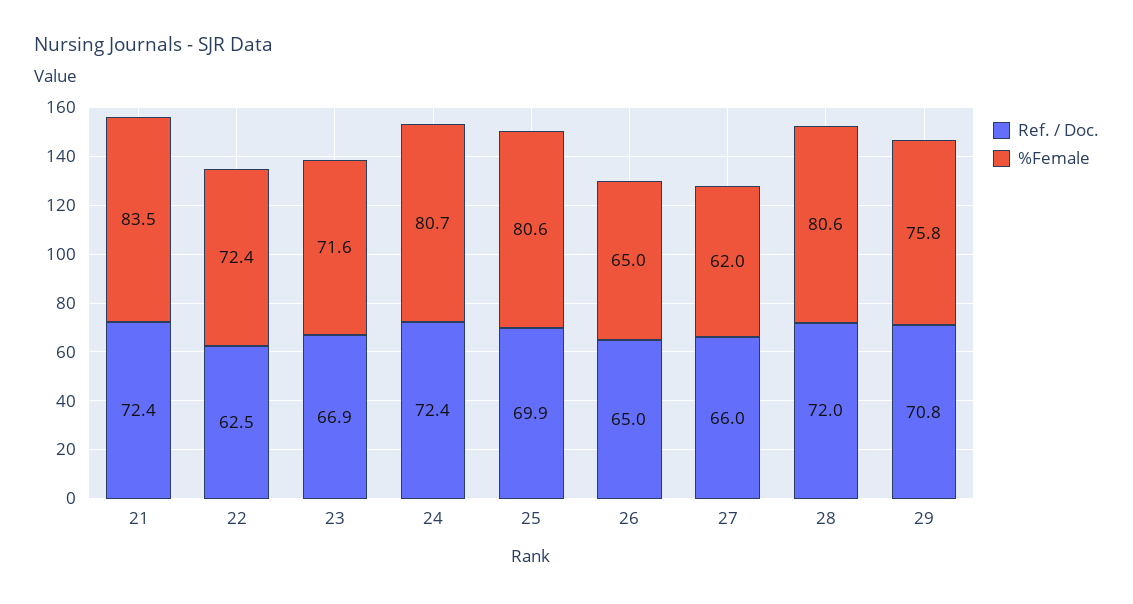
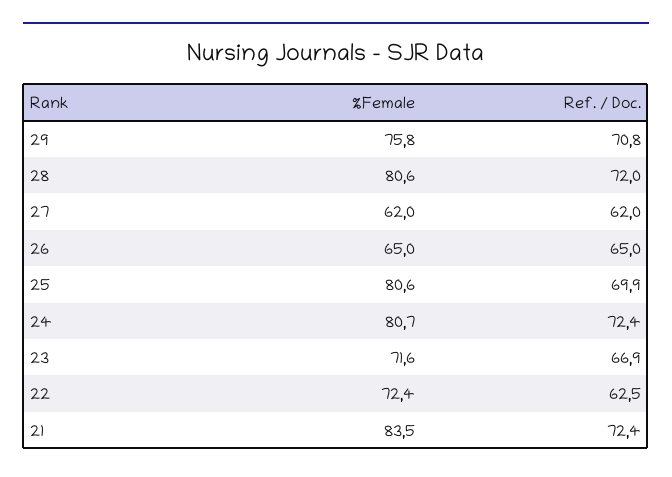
Ref. / Doc., 27: 66 -> 62

